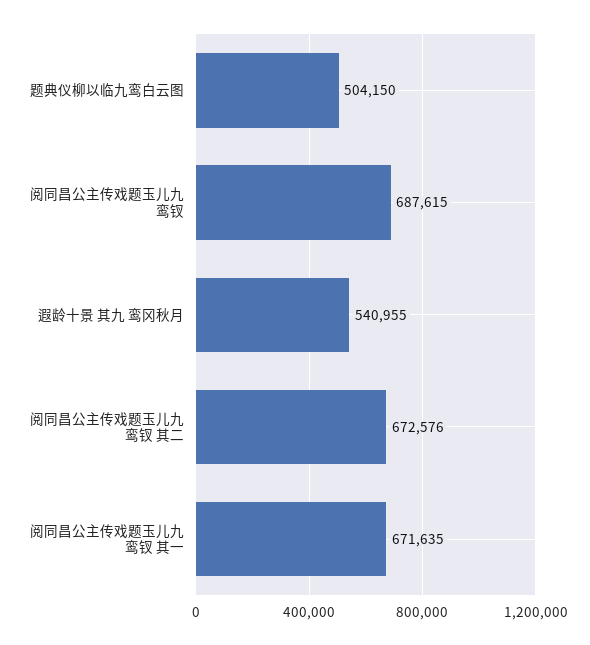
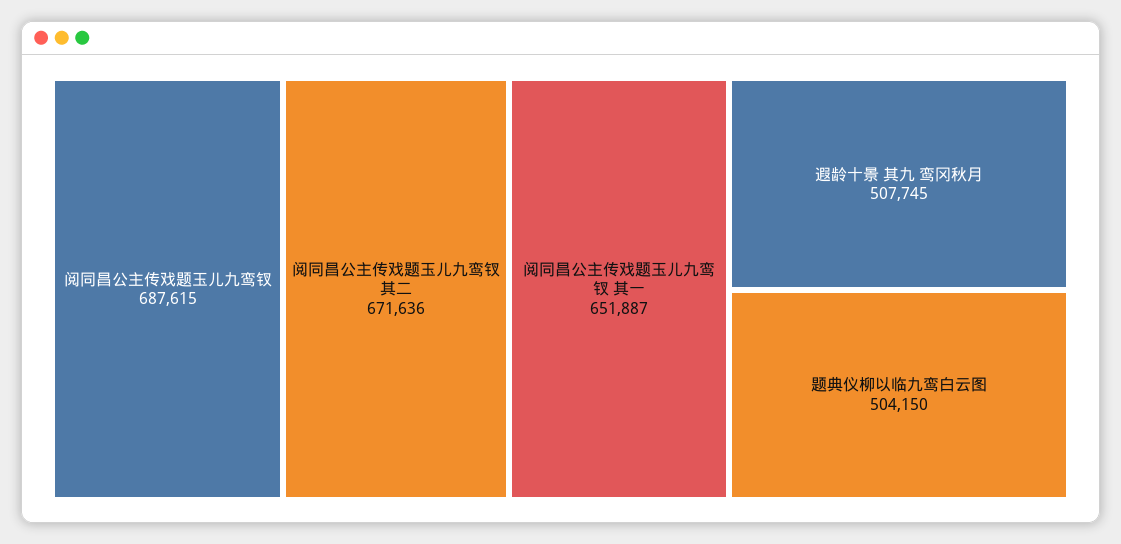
遐龄十景 其九 鸾冈秋月: 540955 -> 507745
阅同昌公主传戏题玉儿九鸾钗 其二: 672576 -> 671636
阅同昌公主传戏题玉儿九鸾钗 其一: 671635 -> 651887

